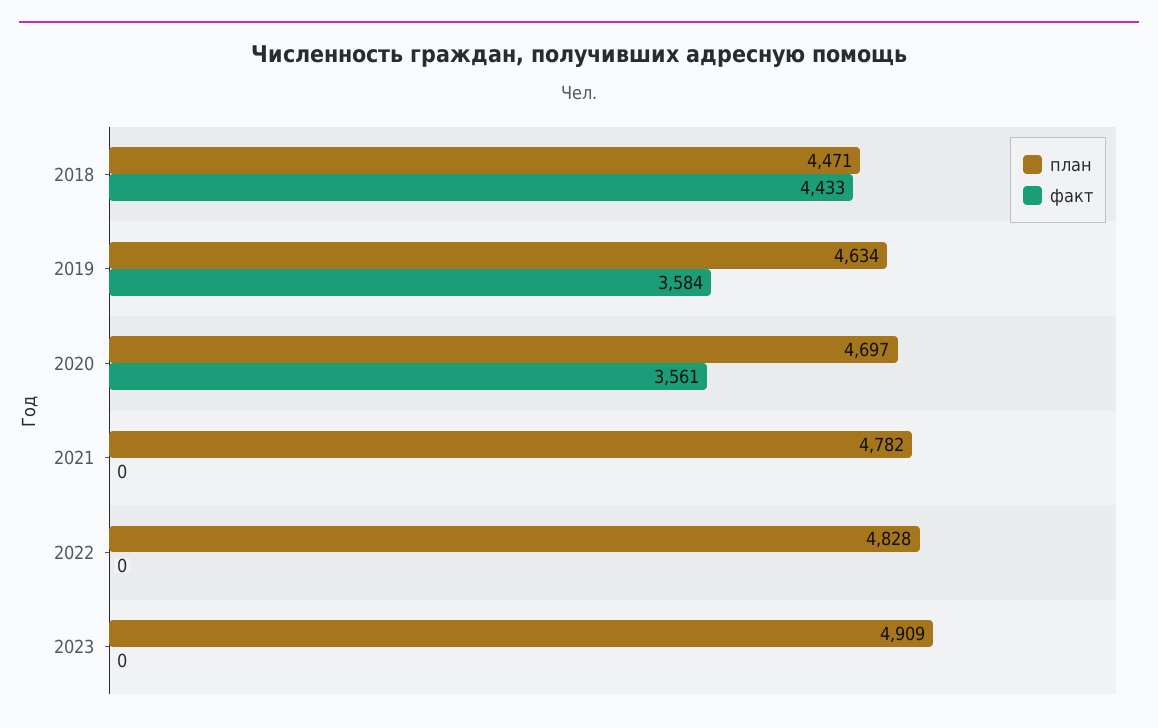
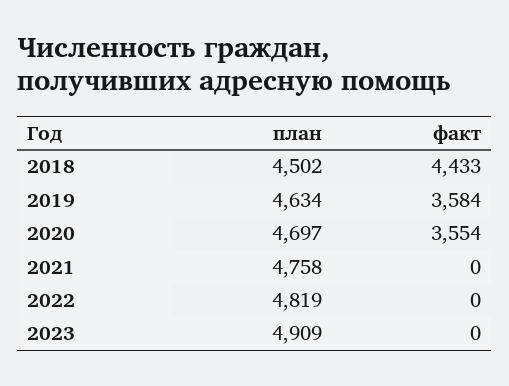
план, 2018: 4471 -> 4502
факт, 2020: 3561 -> 3554
план, 2021: 4782 -> 4758
план, 2022: 4828 -> 4819

